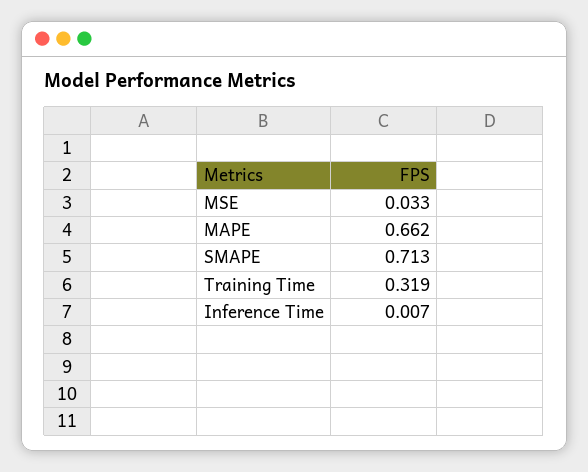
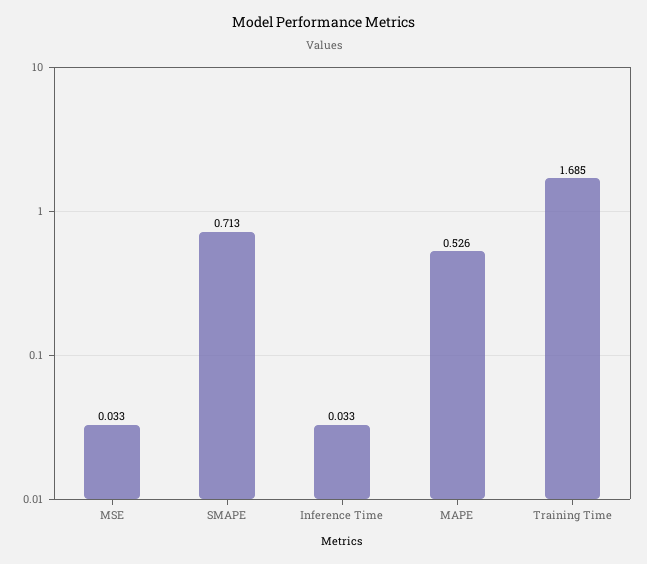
MAPE: 0.662 -> 0.526
Training Time: 0.319 -> 1.685
Inference Time: 0.007 -> 0.033

